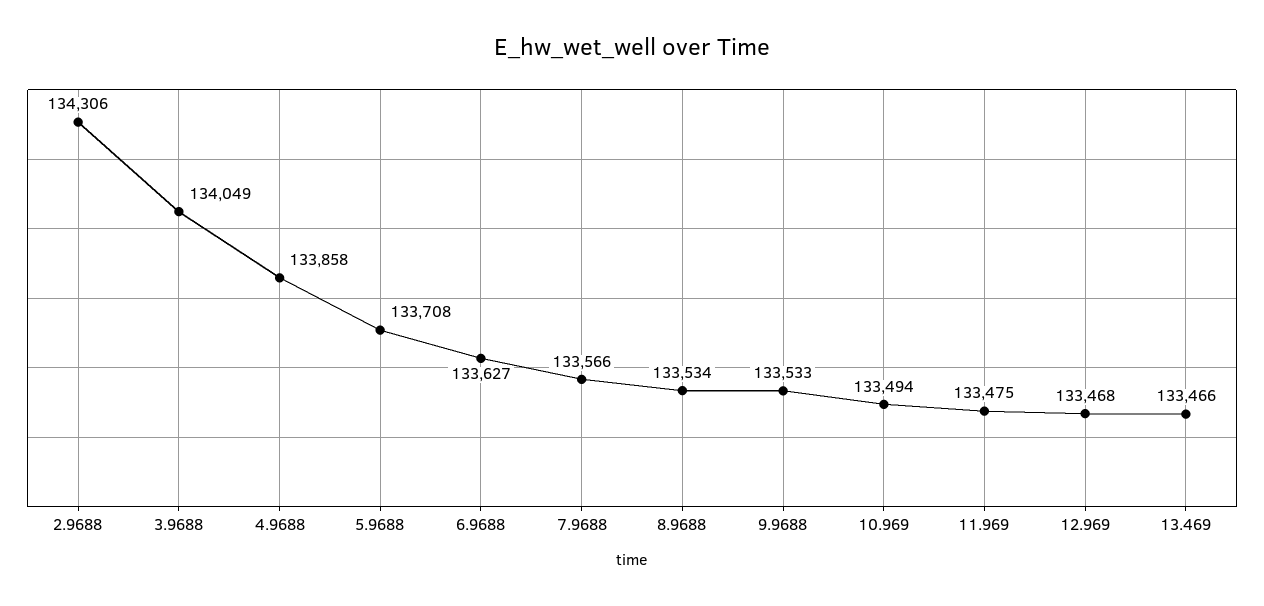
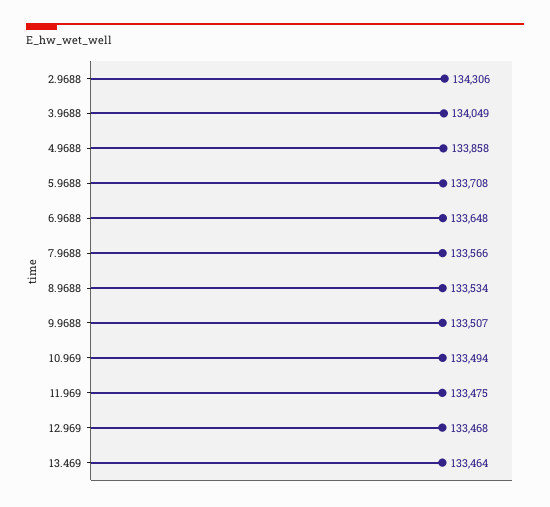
6.9688: 133627 -> 133648
9.9688: 133533 -> 133507
13.469: 133466 -> 133464

